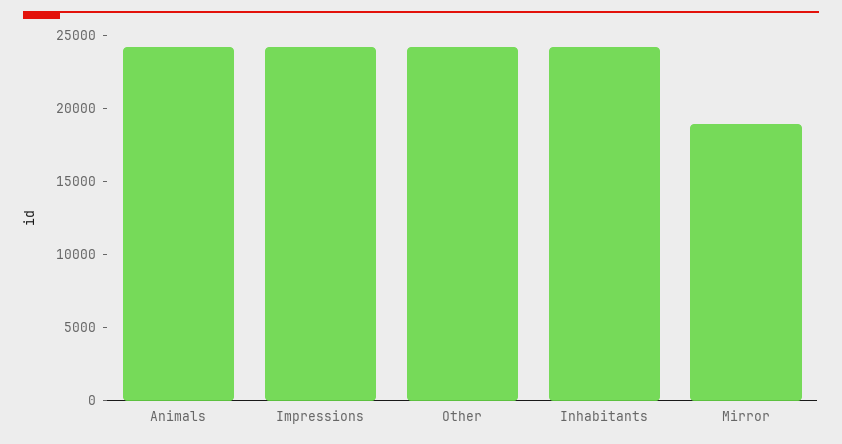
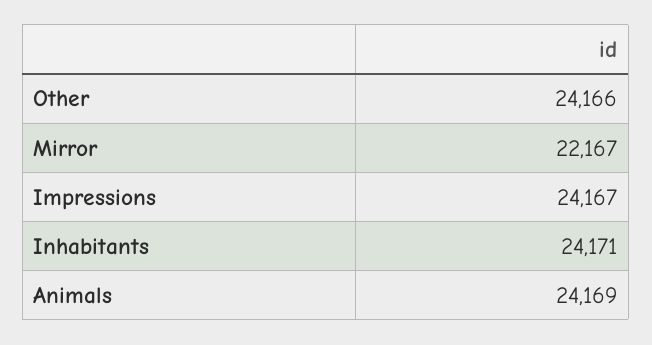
Mirror: 19000 -> 22167

